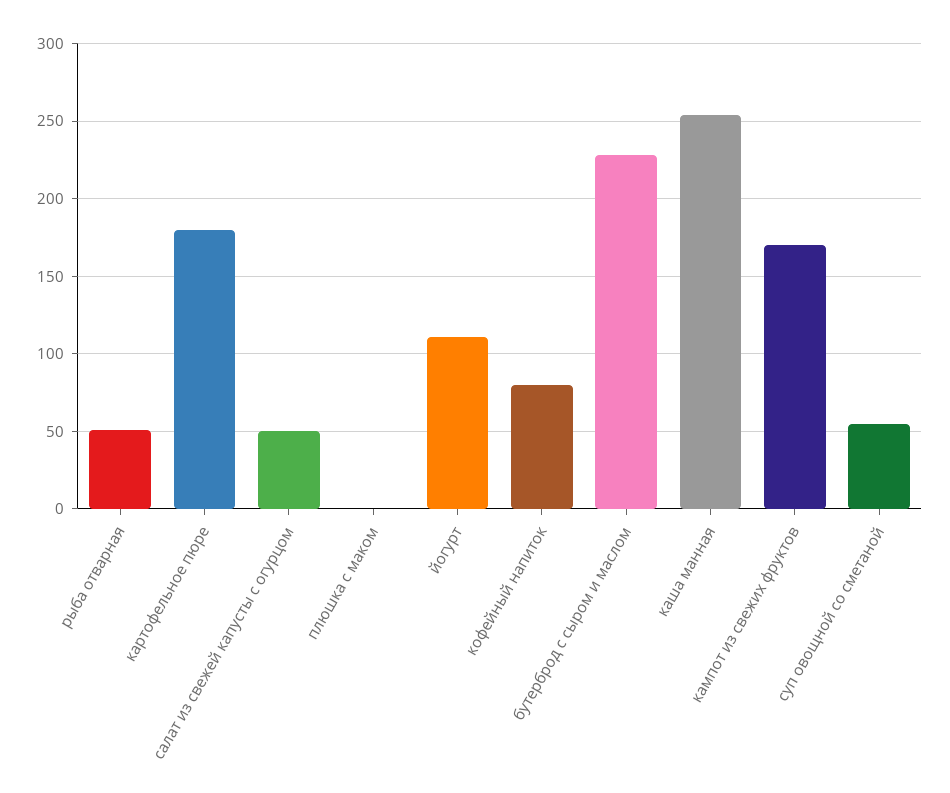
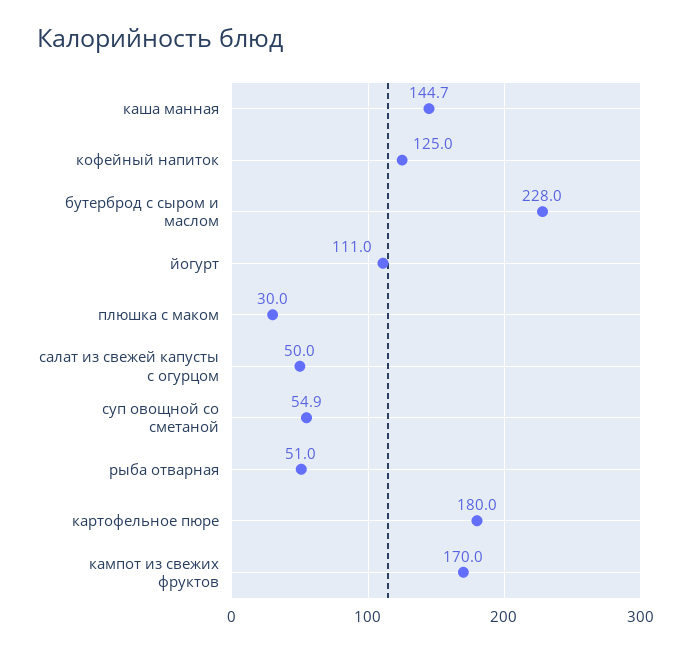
плюшка с маком: 0 -> 30
кофейный напиток: 80 -> 125
каша манная: 255 -> 144.7

